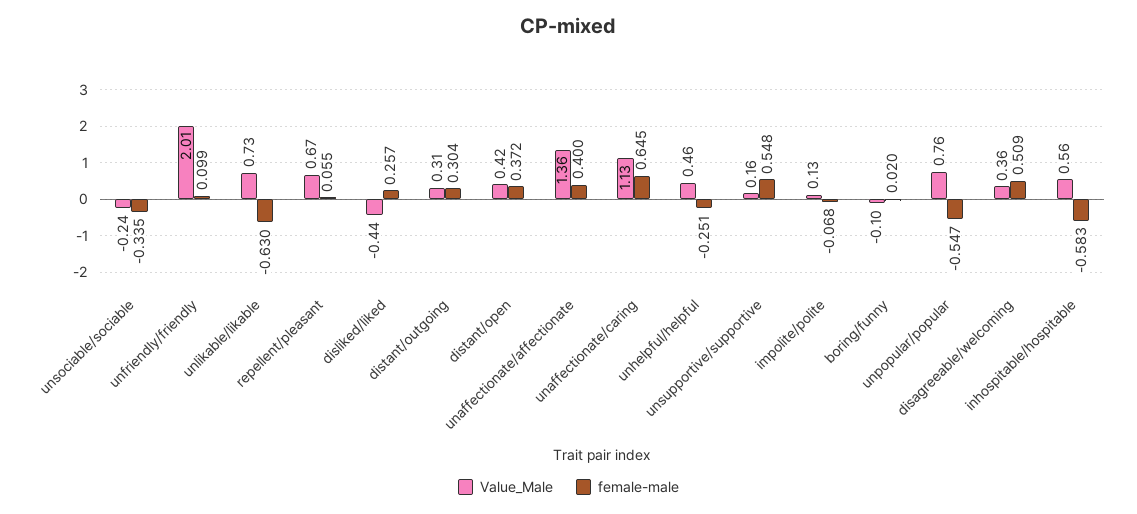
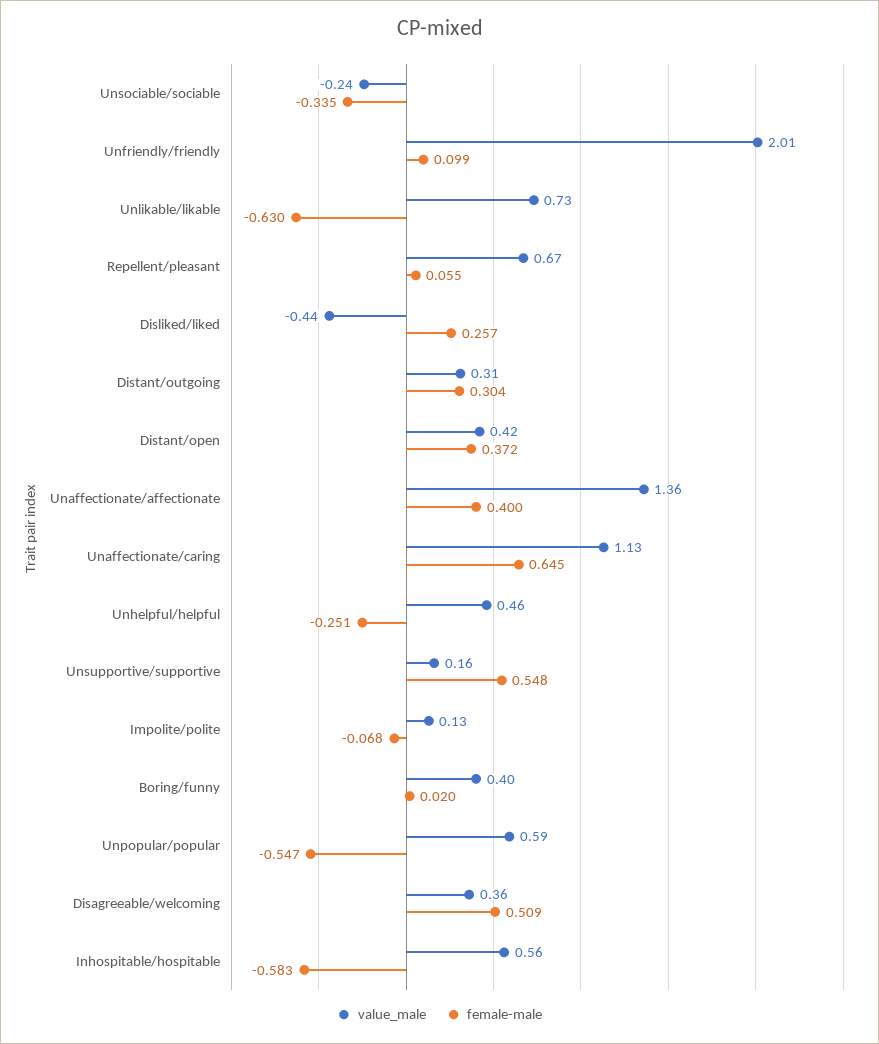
Value_Male, boring/funny: -0.1 -> 0.4
Value_Male, unpopular/popular: 0.76 -> 0.59

